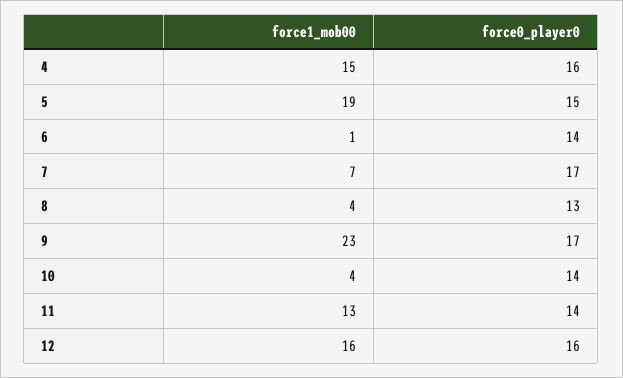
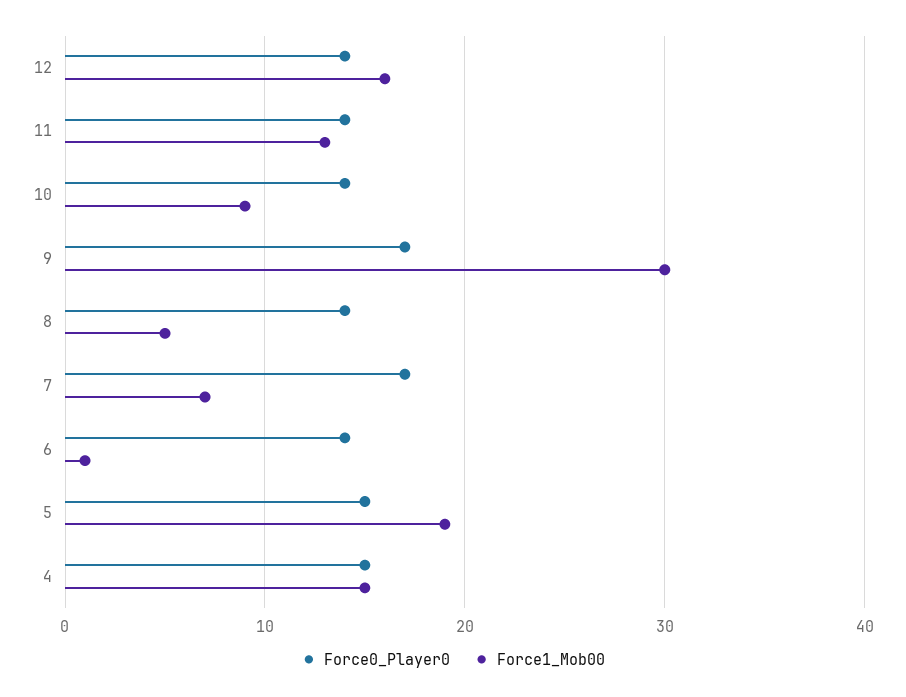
force0_player0, 4: 16 -> 15
force1_mob00, 8: 4 -> 5
force0_player0, 8: 13 -> 14
force1_mob00, 9: 23 -> 30
force1_mob00, 10: 4 -> 9
force0_player0, 12: 16 -> 14

